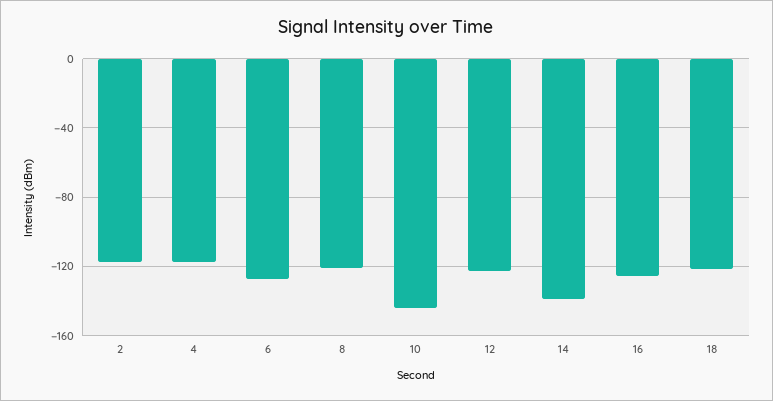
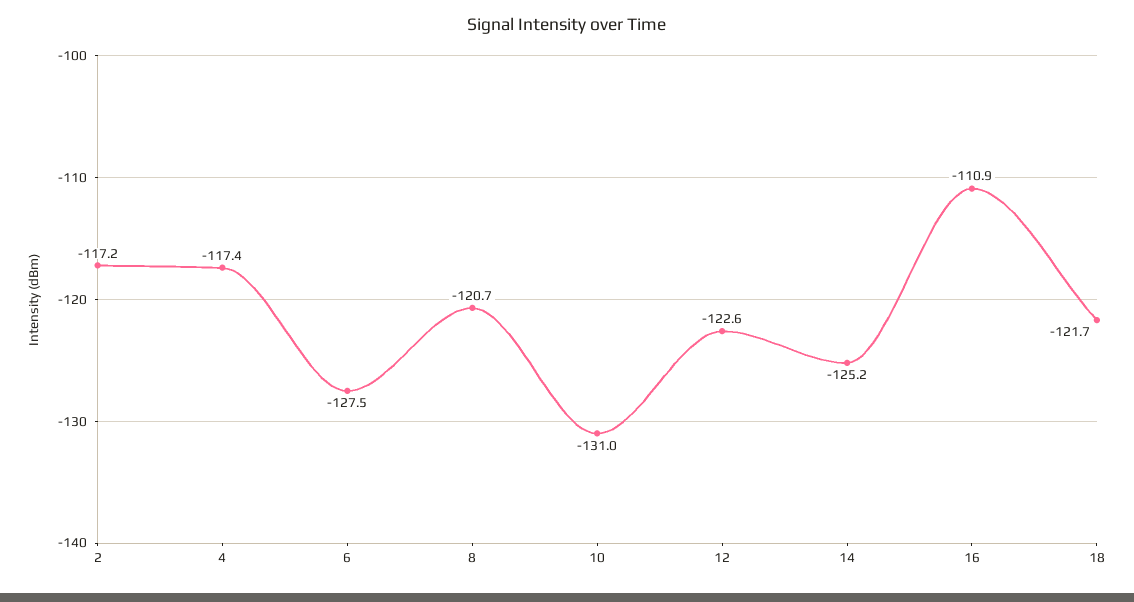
10: -145 -> -131
14: -140 -> -125.2
16: -125 -> -110.9

